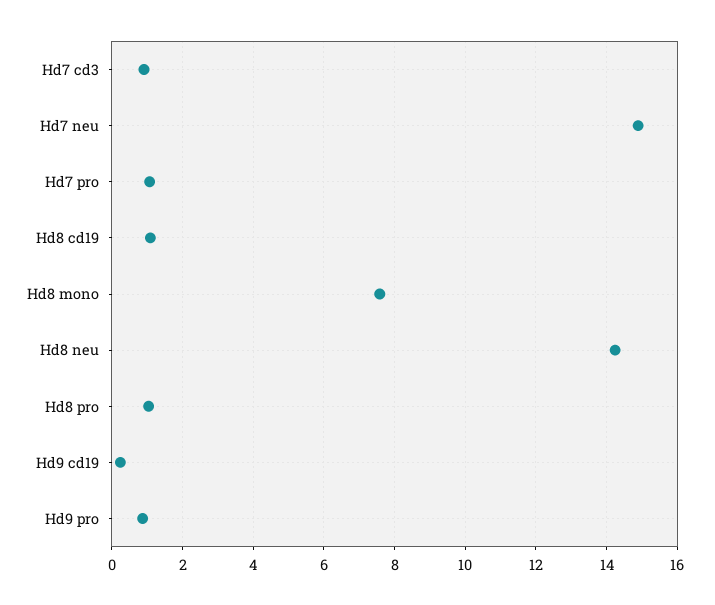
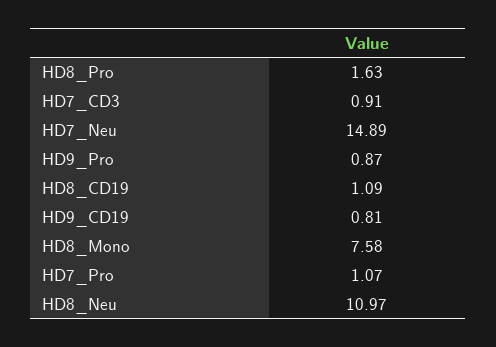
Hd8 neu: 14.2 -> 10.97
Hd8 pro: 1 -> 1.63
Hd9 cd19: 0.2 -> 0.81

